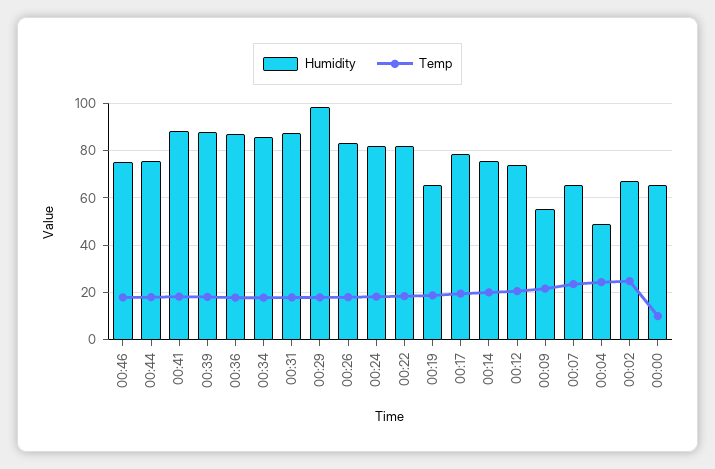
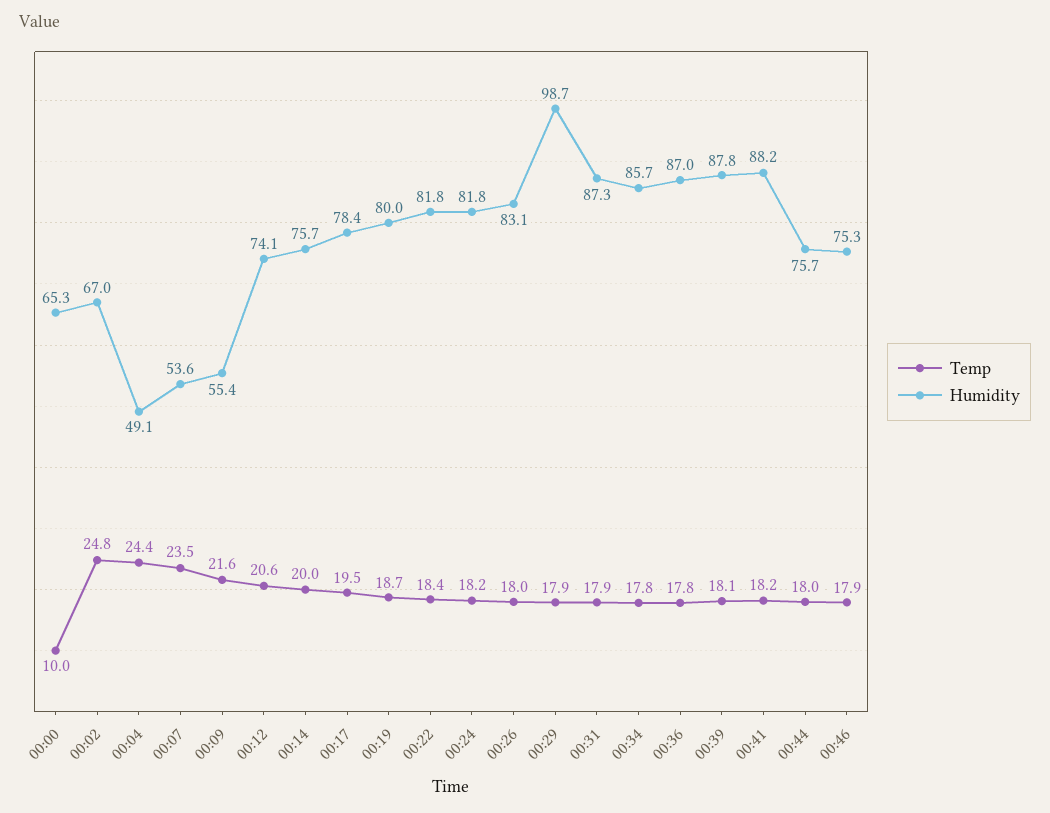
Humidity, 00:19: 65 -> 80
Humidity, 00:07: 65 -> 53.6

